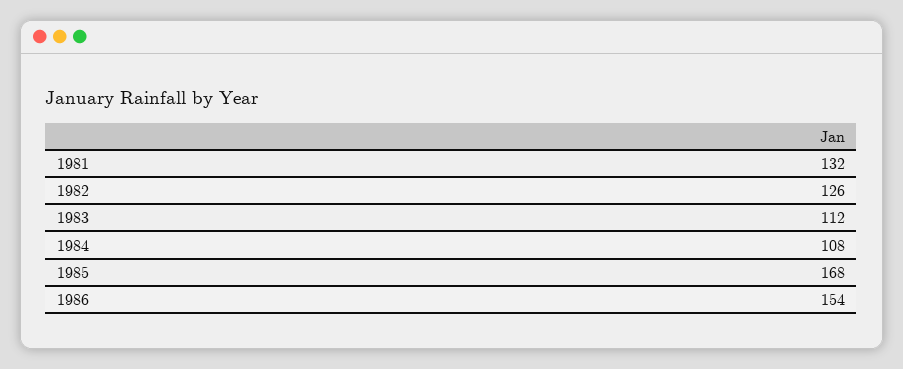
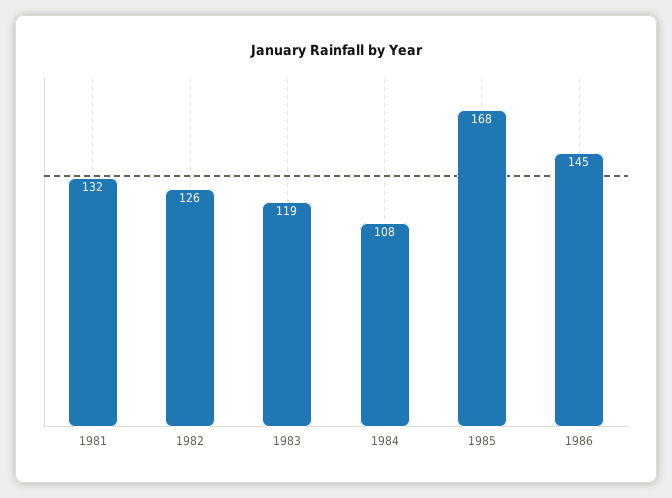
1983: 112 -> 119
1986: 154 -> 145

